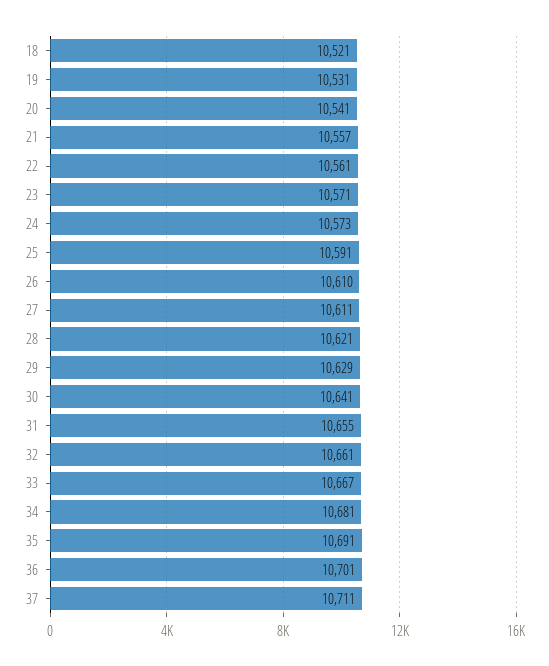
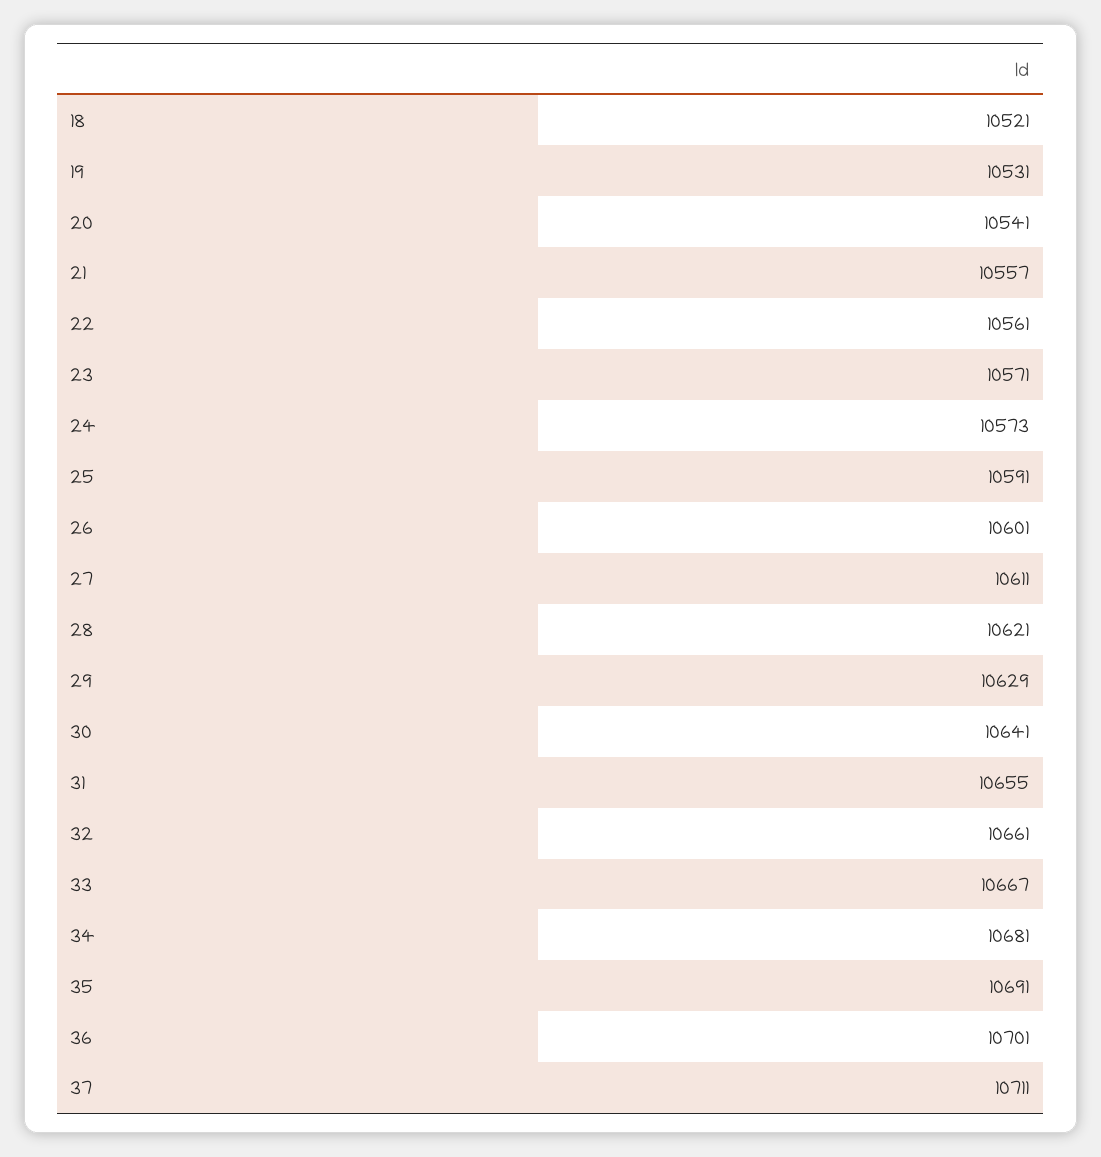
26: 10610 -> 10601

